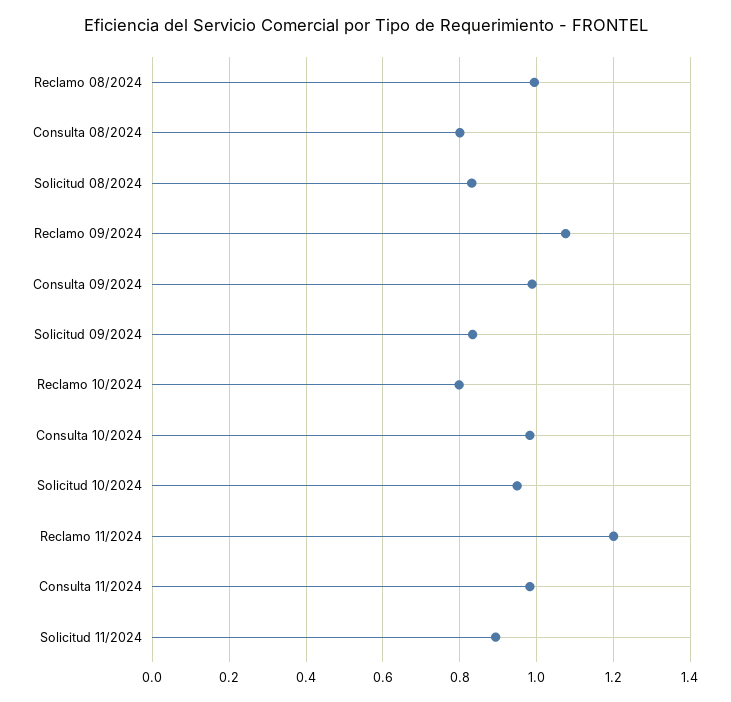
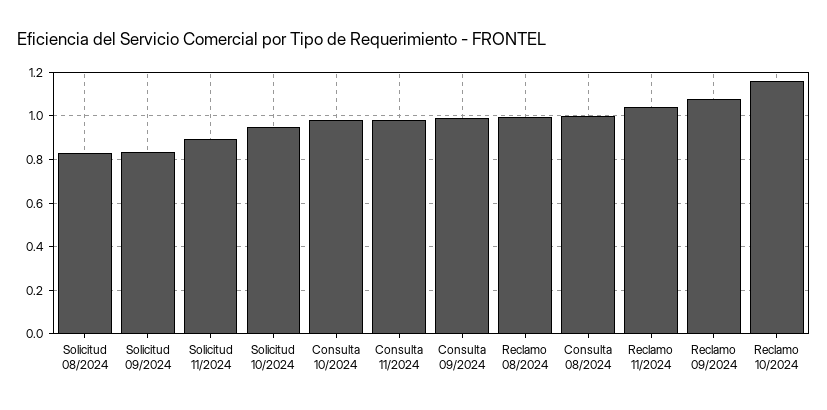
Consulta 08/2024: 0.8 -> 1
Reclamo 10/2024: 0.8 -> 1.15
Reclamo 11/2024: 1.2 -> 1.05

